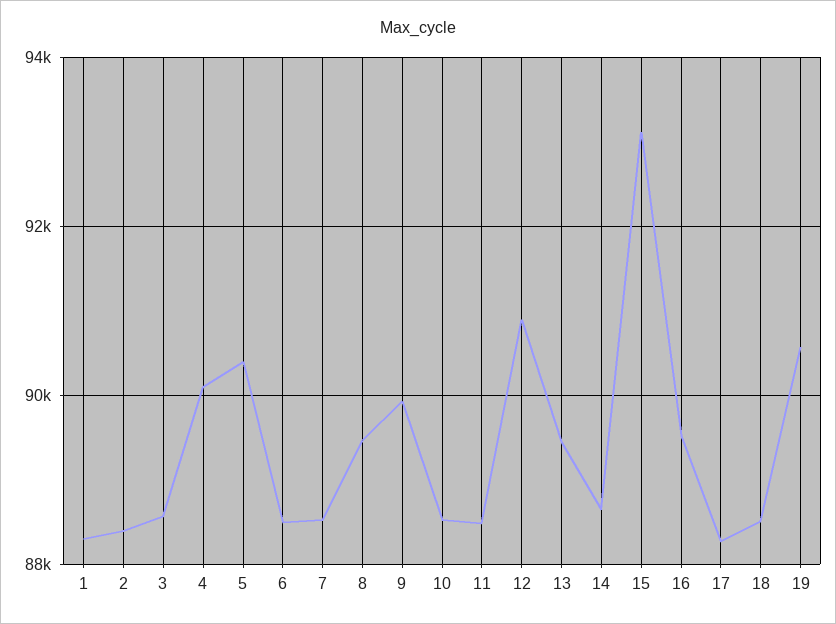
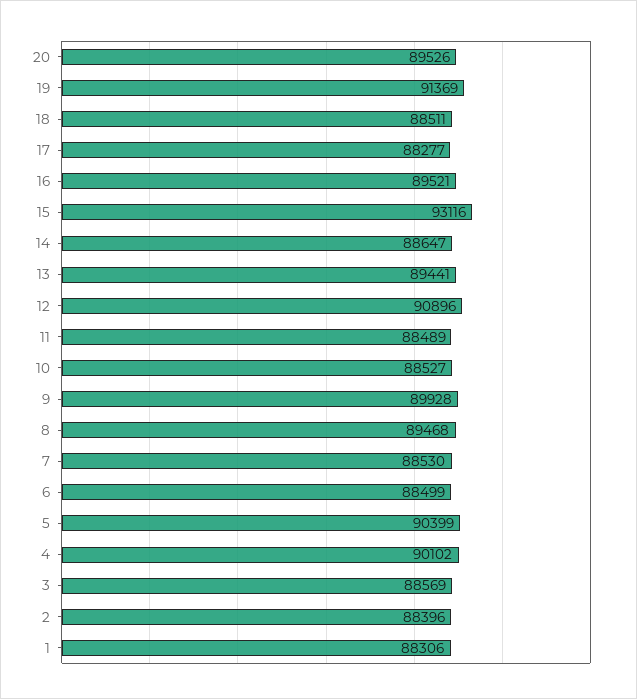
19: 90600 -> 91369
20: none -> 89526

